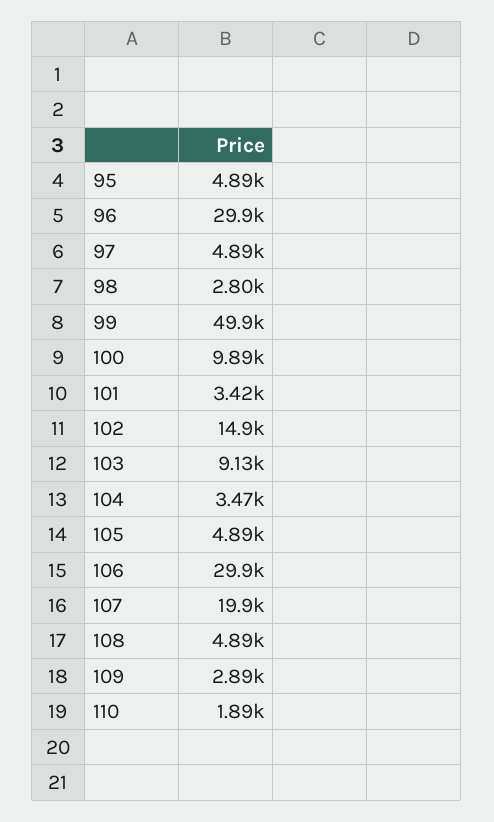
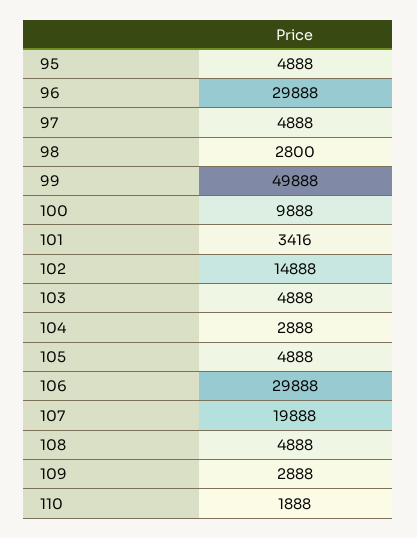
103: 9130 -> 4888
104: 3470 -> 2888

